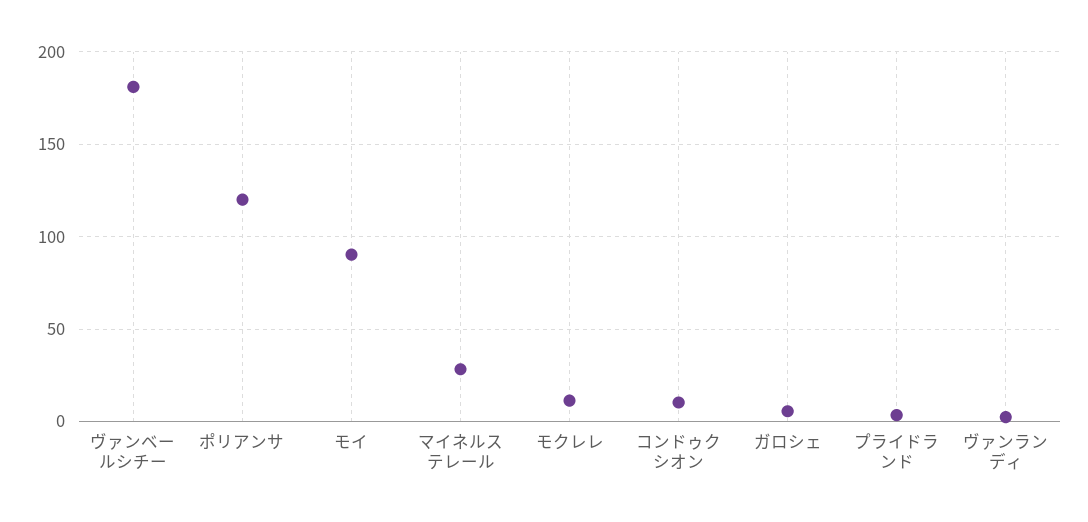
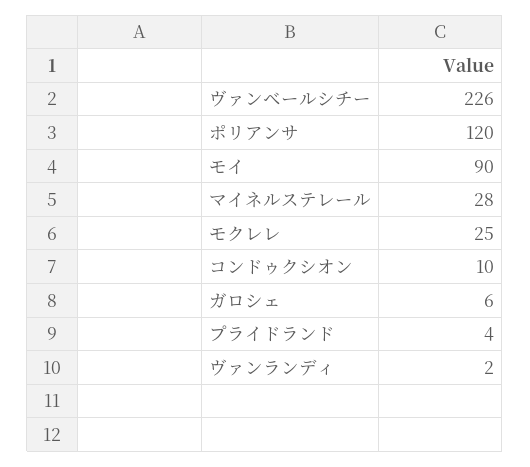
ヴァンベールシチー: 180 -> 226
モクレレ: 10 -> 25

